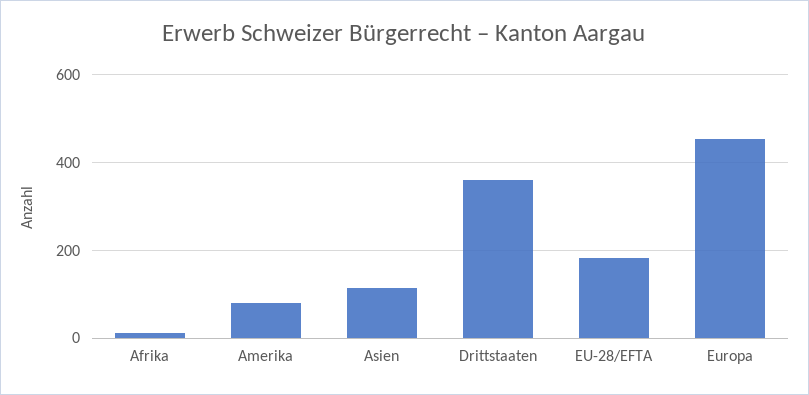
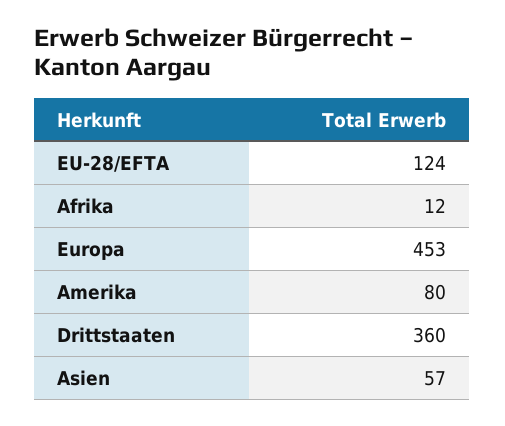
Asien: 120 -> 57
EU-28/EFTA: 180 -> 124

